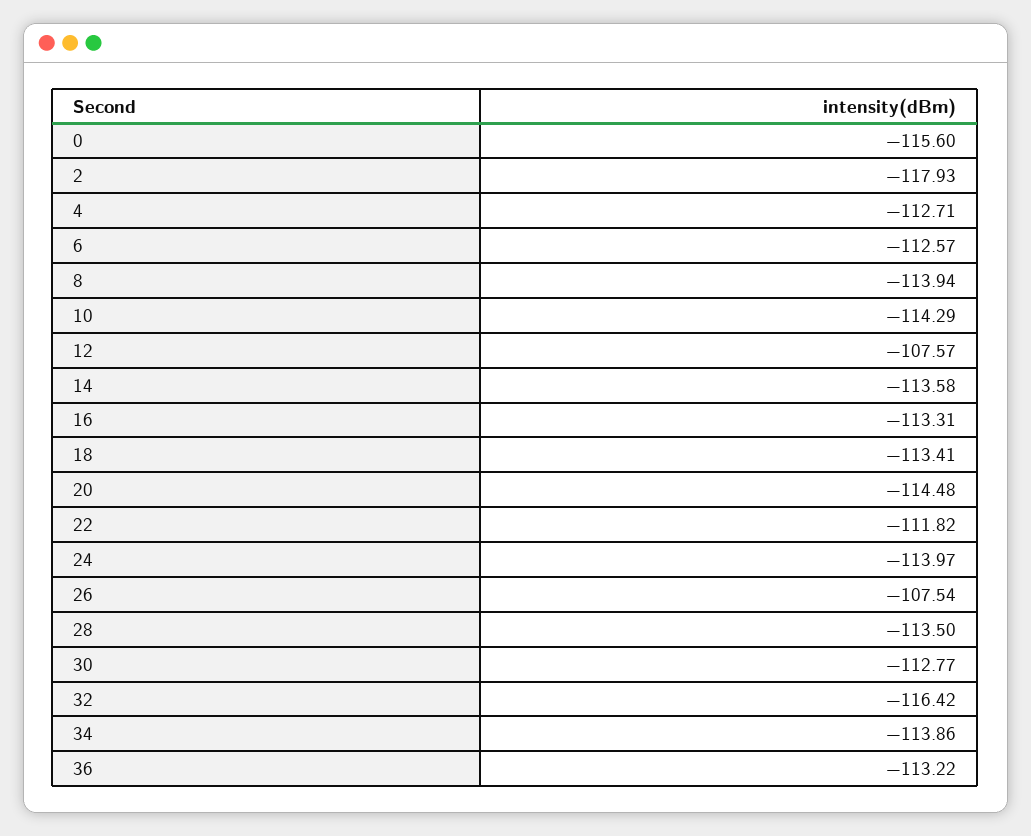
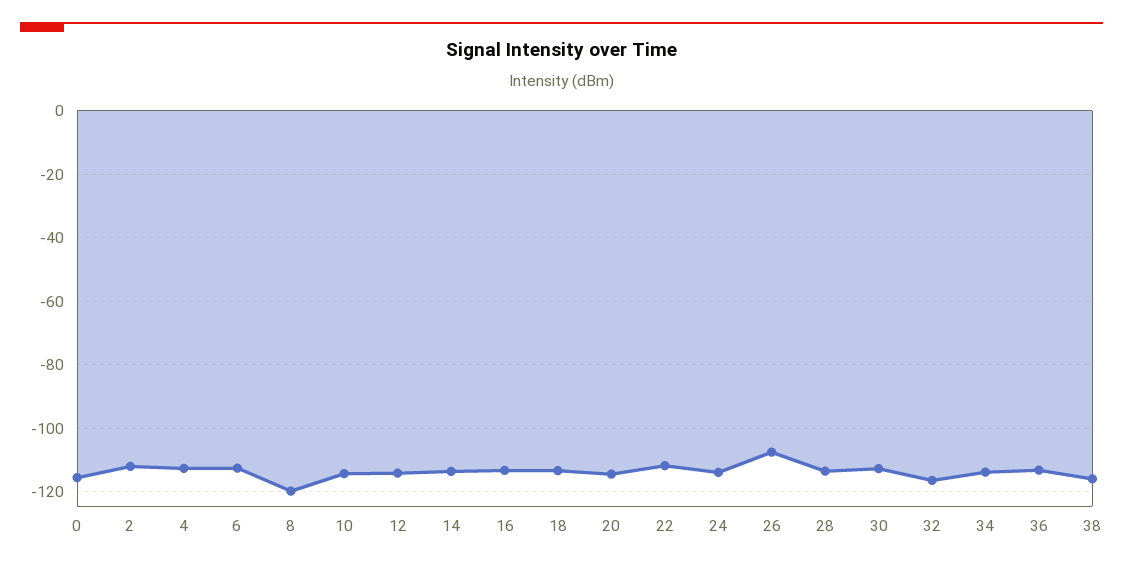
2: -117.93 -> -112
8: -113.94 -> -120
12: -107.57 -> -114
38: none -> -116

